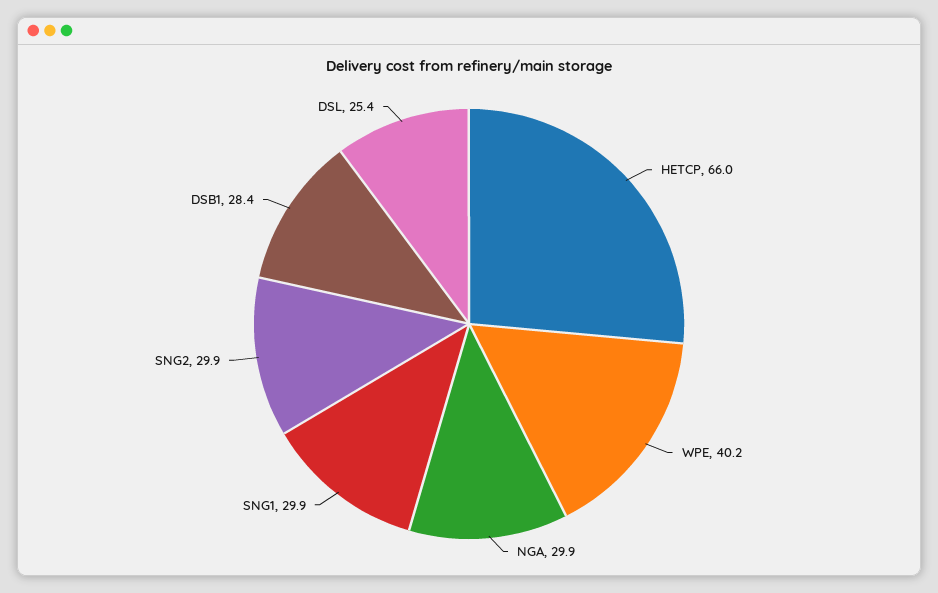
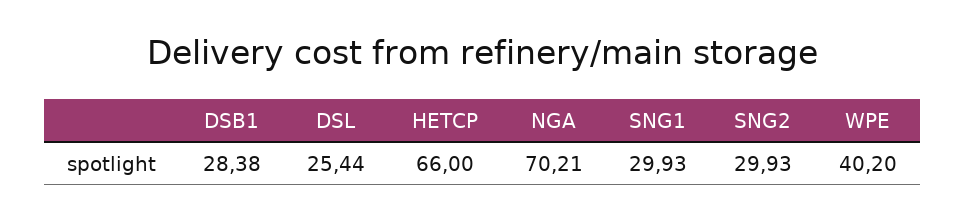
NGA: 29.9 -> 70.21

